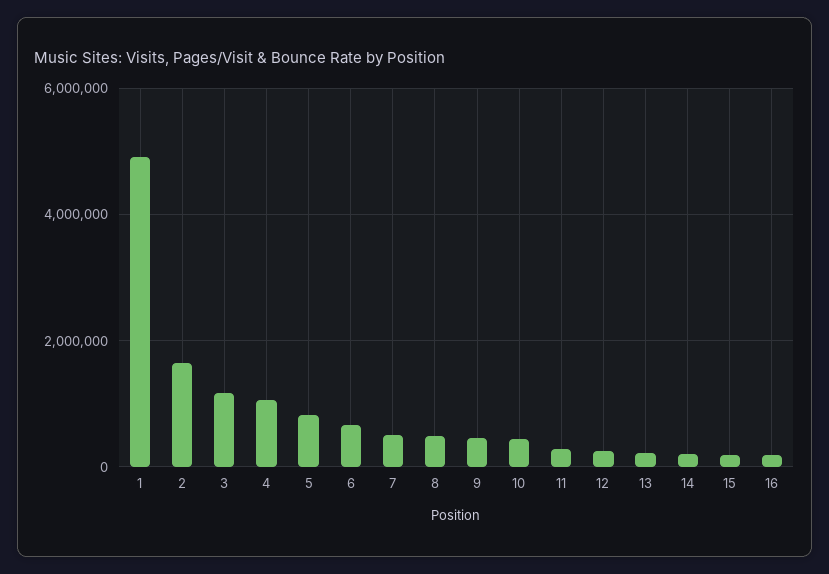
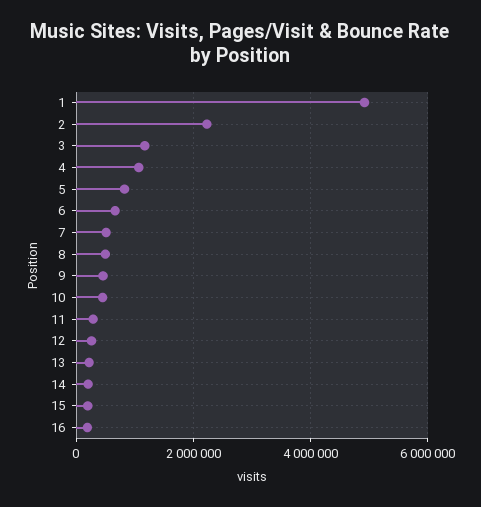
2: 1600000 -> 2200000

